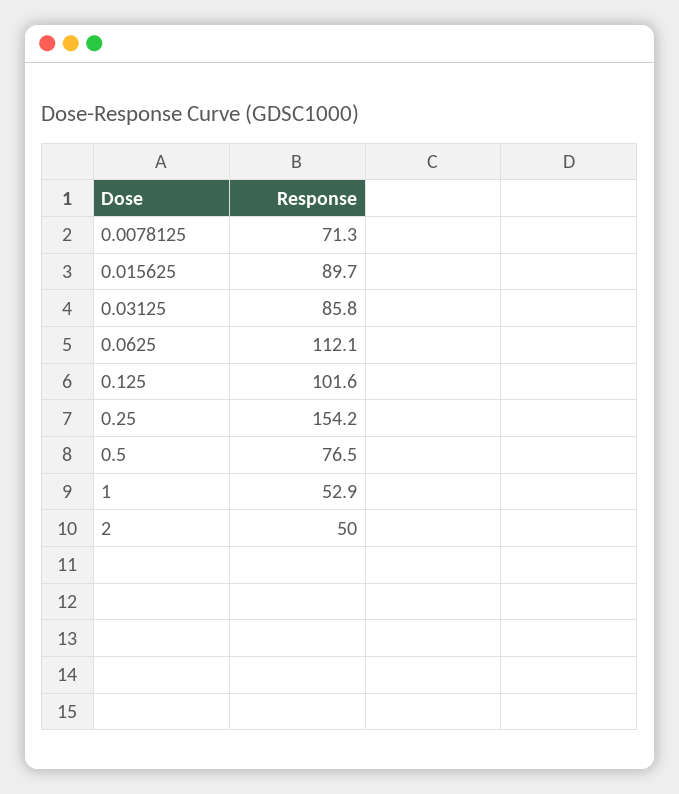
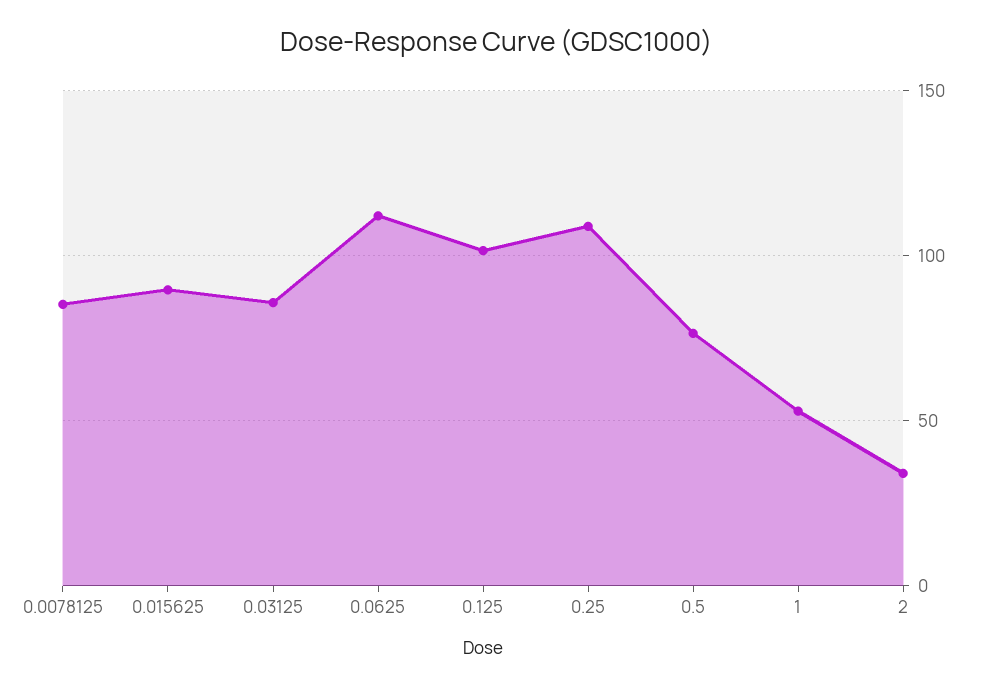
0.0078125: 71.3 -> 85
0.25: 154.2 -> 110
2: 50 -> 35

